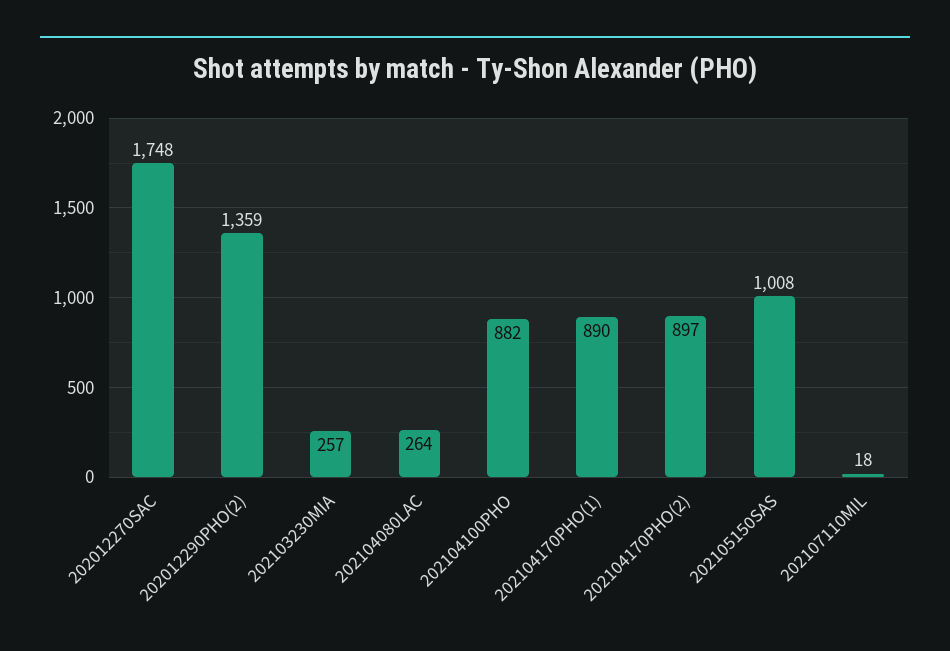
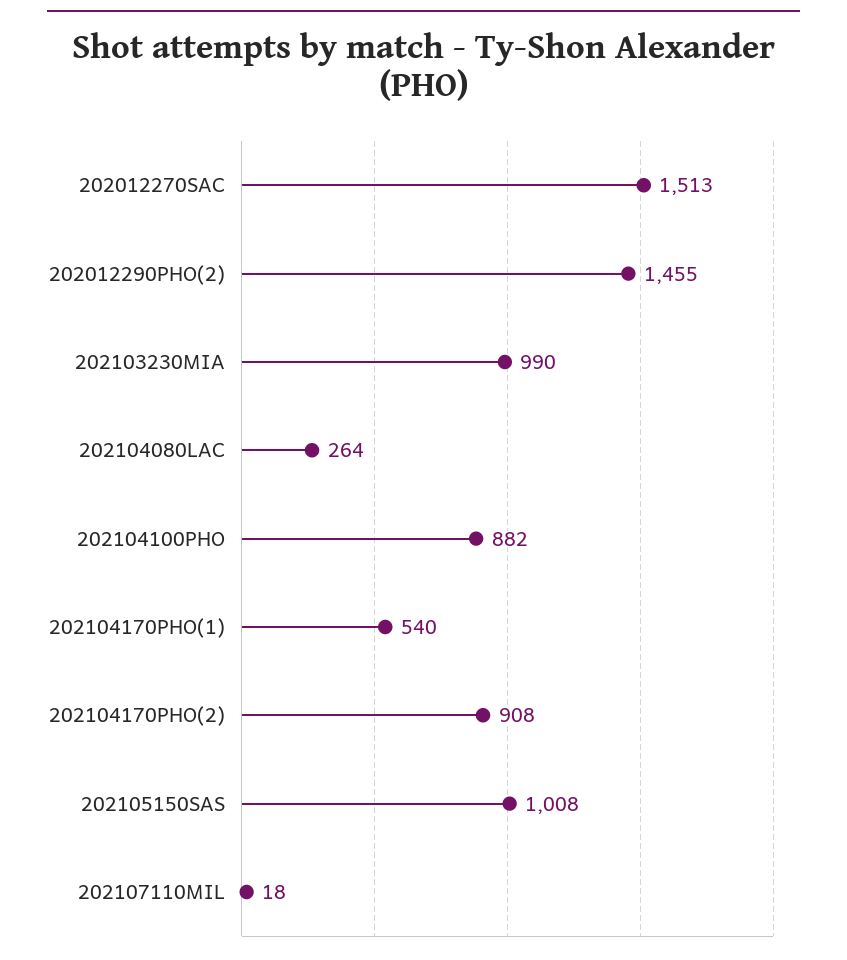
202012270SAC: 1748 -> 1513
202012290PHO(2): 1359 -> 1455
202103230MIA: 257 -> 990
202104170PHO(1): 890 -> 540
202104170PHO(2): 897 -> 908

